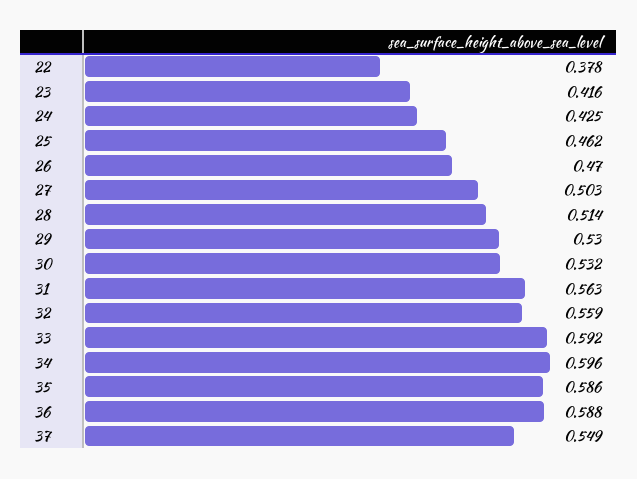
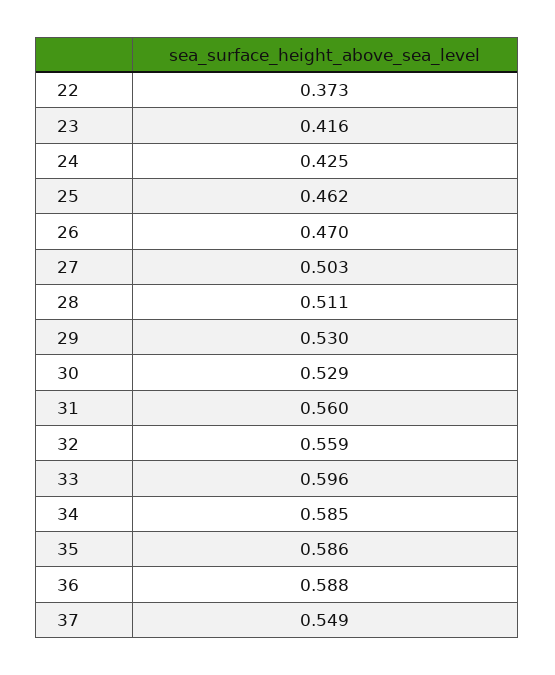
22: 0.378 -> 0.373
28: 0.514 -> 0.511
30: 0.532 -> 0.529
31: 0.563 -> 0.56
33: 0.592 -> 0.596
34: 0.596 -> 0.585

